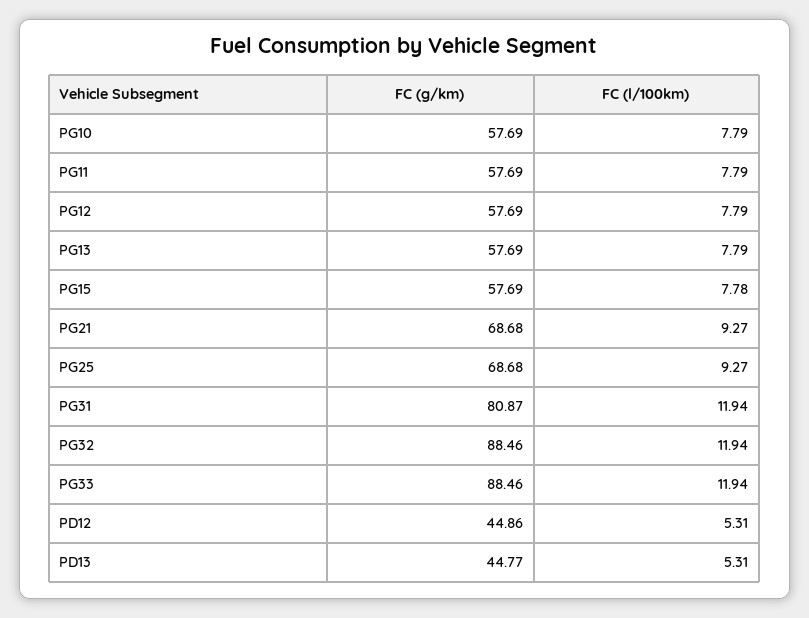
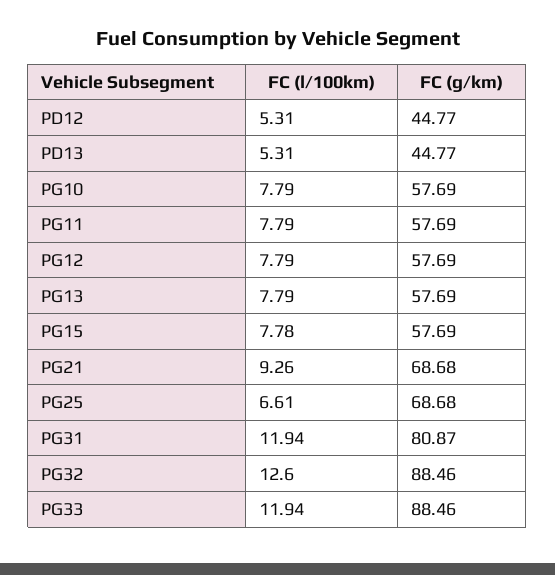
FC (l/100km), PG21: 9.27 -> 9.26
FC (l/100km), PG25: 9.27 -> 6.61
FC (l/100km), PG32: 11.94 -> 12.6
FC (g/km), PD12: 44.86 -> 44.77

